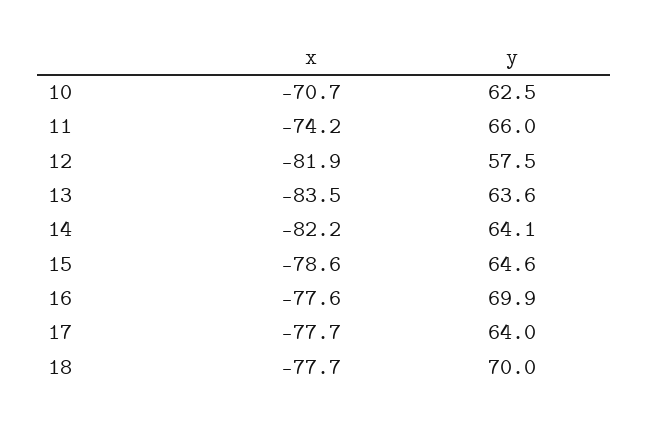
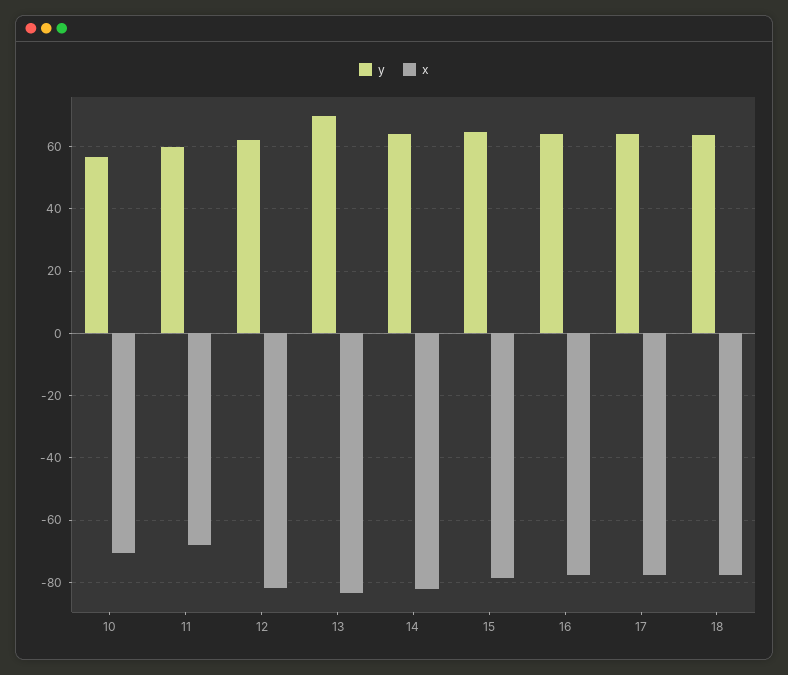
y, 10: 62.5 -> 56
x, 11: -74.2 -> -68
y, 11: 66 -> 60
y, 12: 57.5 -> 62
y, 13: 63.6 -> 70
y, 16: 69.9 -> 64
y, 18: 70 -> 64

